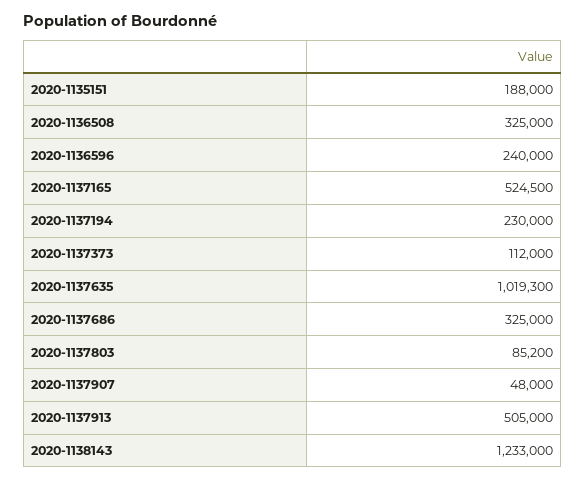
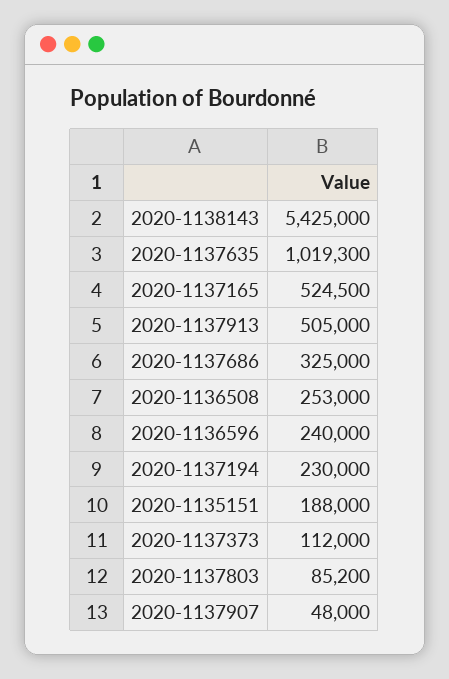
2020-1136508: 325000 -> 253000
2020-1138143: 1233000 -> 5425000

